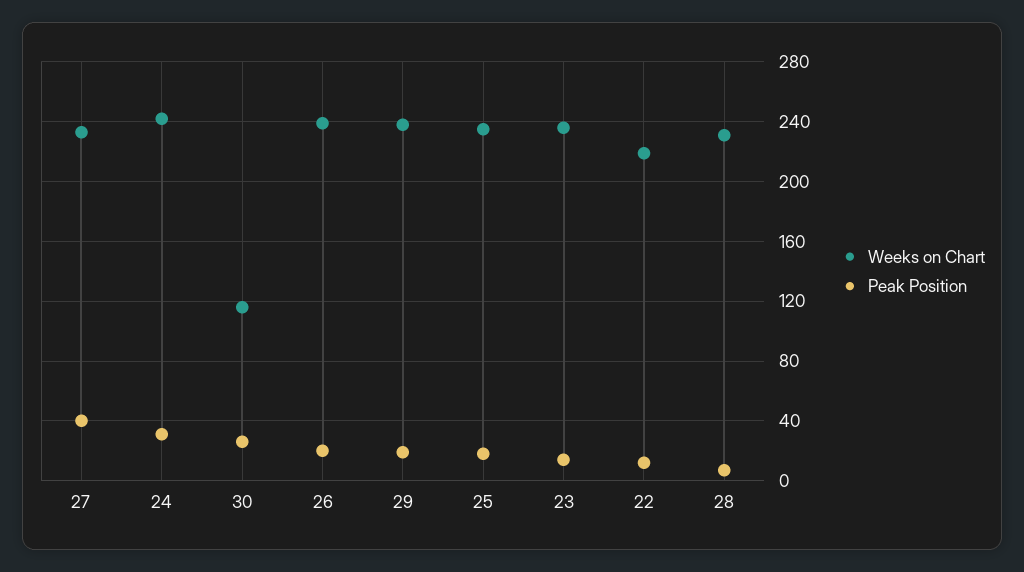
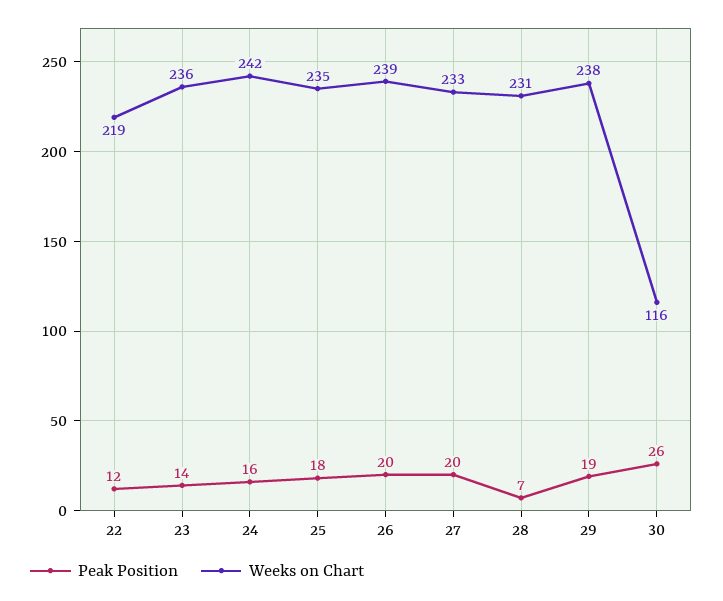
Peak Position, 27: 40 -> 20
Peak Position, 24: 30 -> 16

